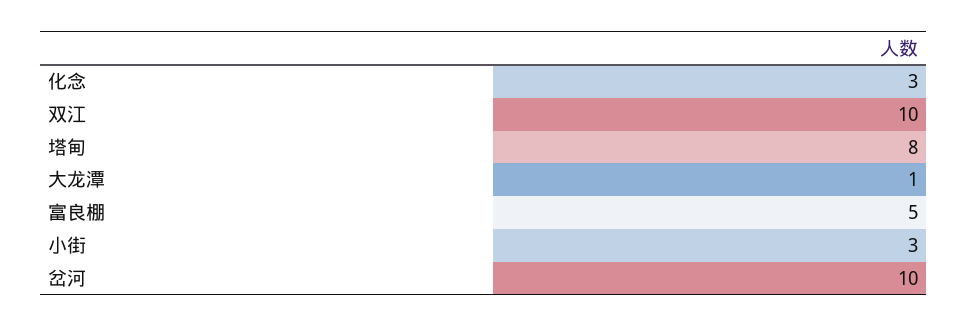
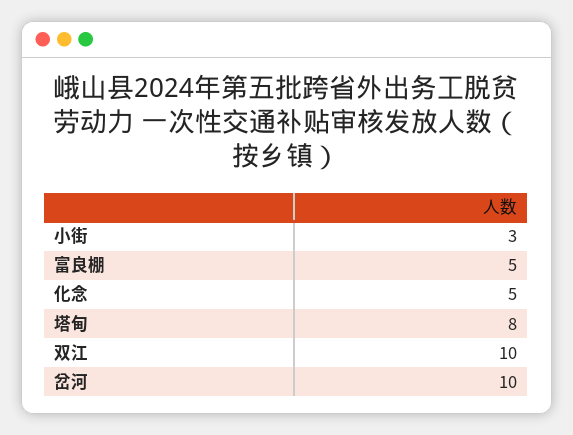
化念: 3 -> 5
大龙潭: 1 -> none

